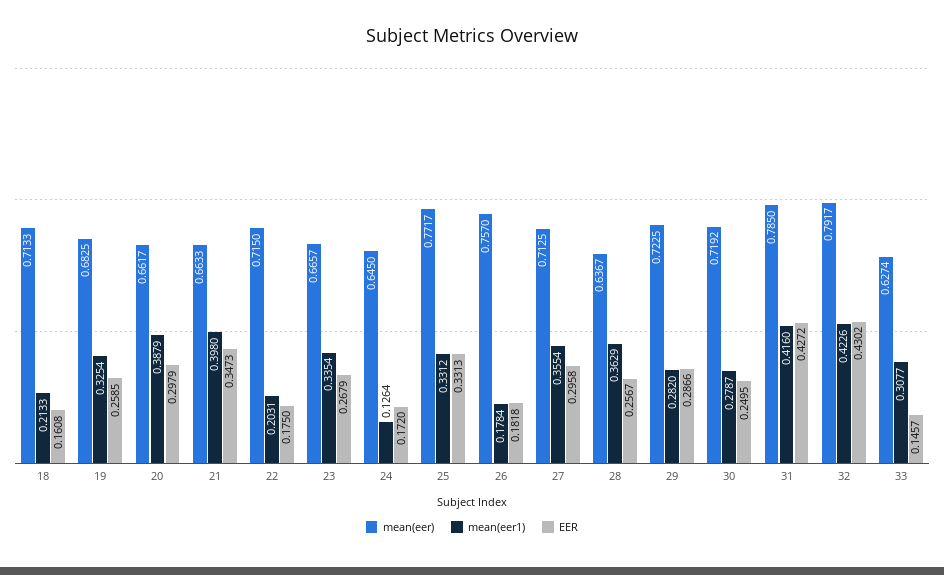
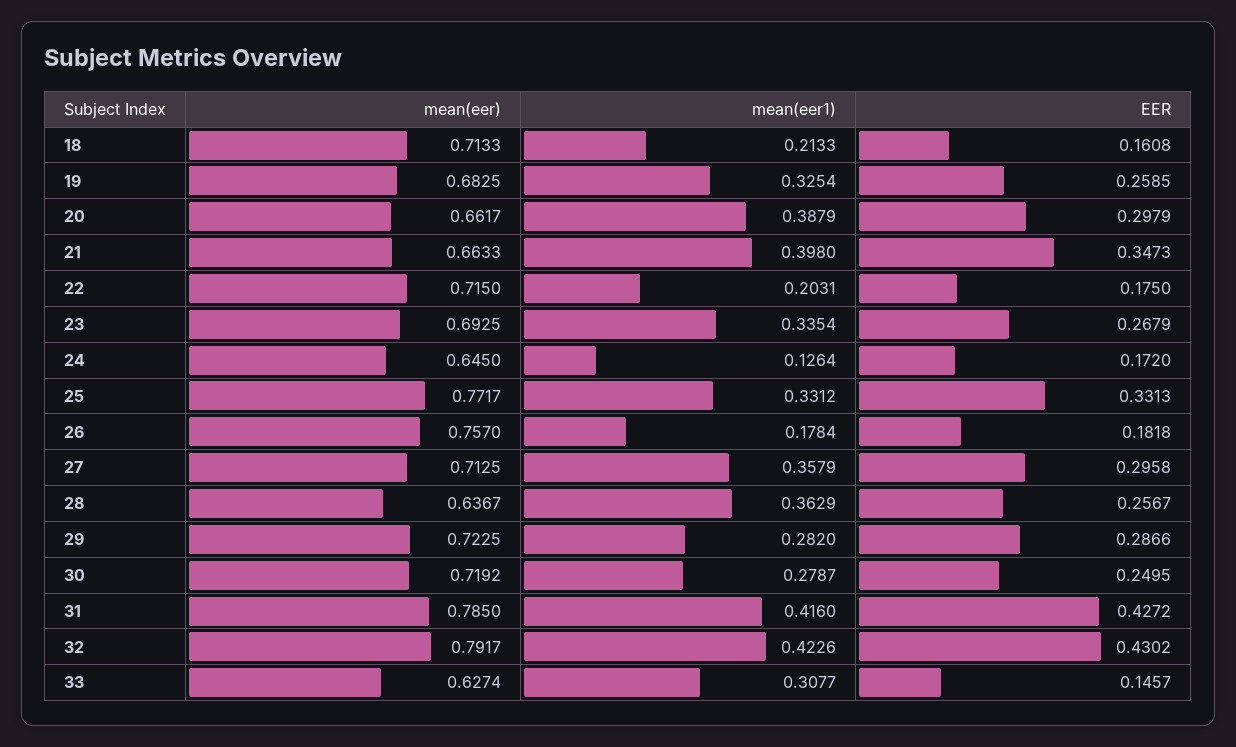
mean(eer), 23: 0.6657 -> 0.6925
mean(eer1), 27: 0.3554 -> 0.3579

